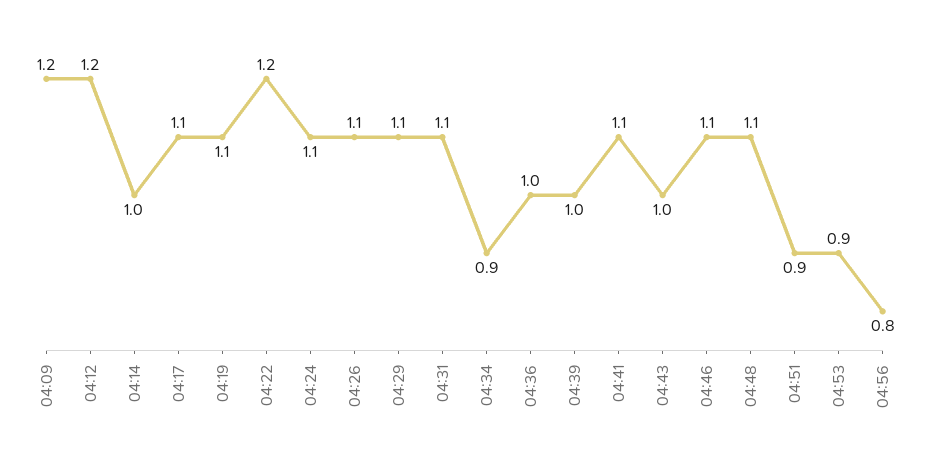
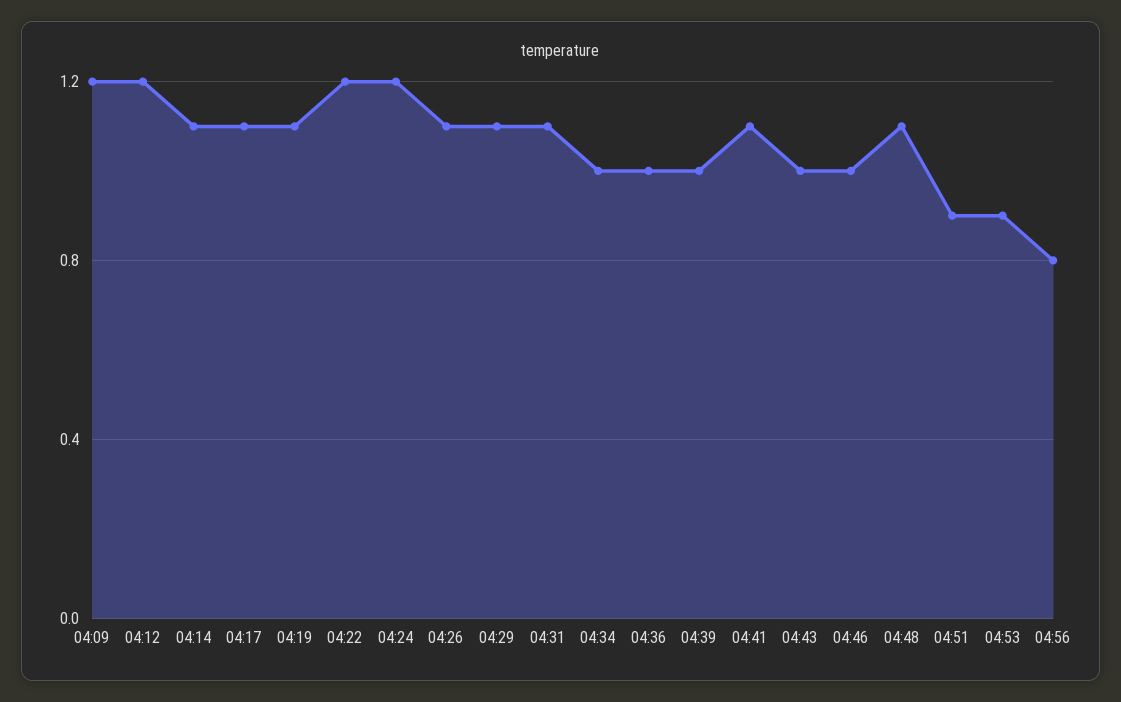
04:14: 1 -> 1.1
04:24: 1.1 -> 1.2
04:34: 0.9 -> 1
04:46: 1.1 -> 1

